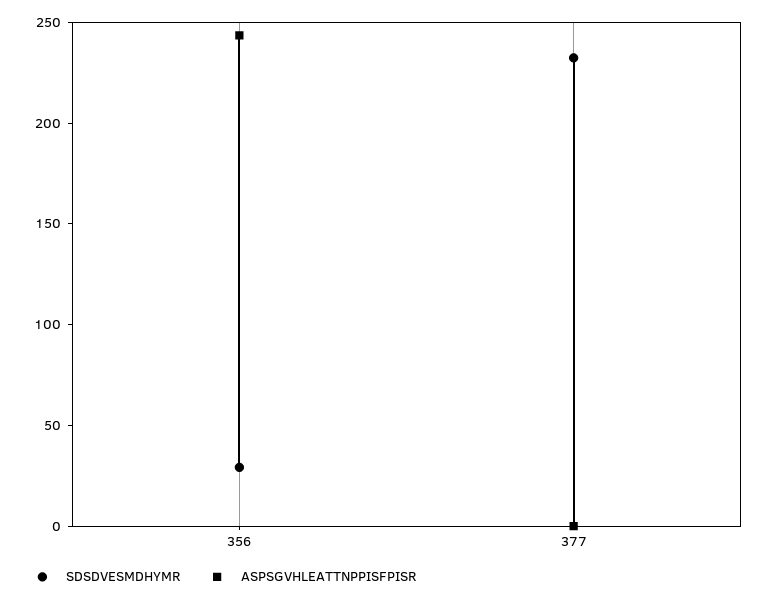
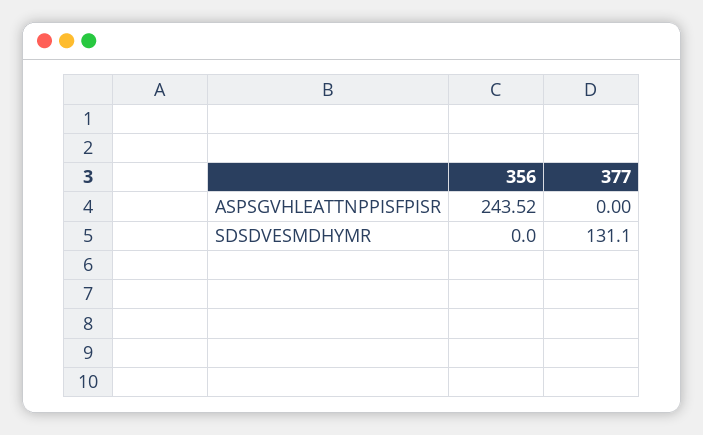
SDSDVESMDHYMR, 356: 30 -> 0
SDSDVESMDHYMR, 377: 230 -> 131.1

